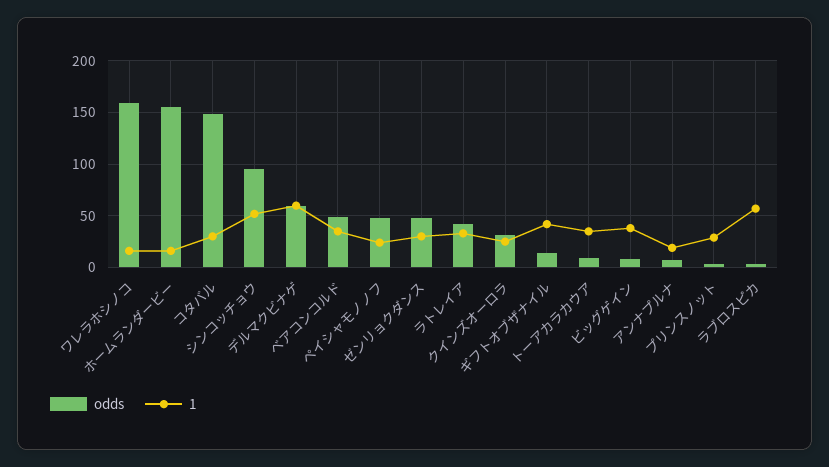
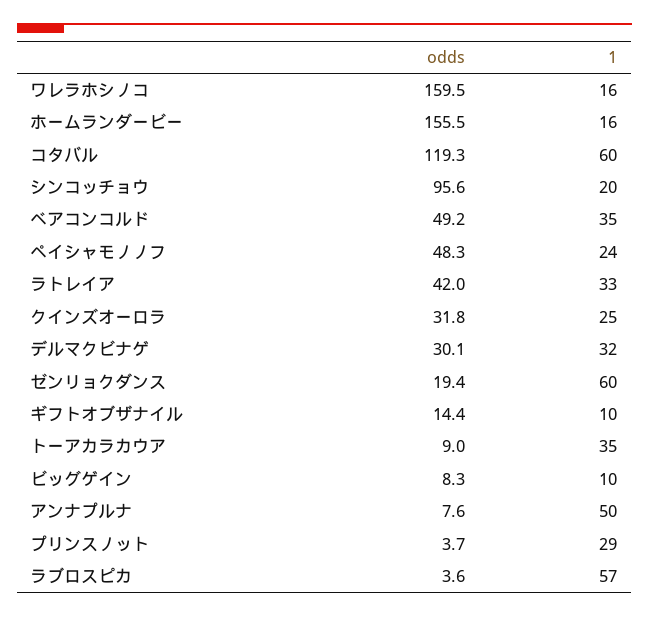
odds, コタバル: 150 -> 119.3
1, コタバル: 30 -> 60
1, シンコッチョウ: 50 -> 20
odds, デルマクビナゲ: 60 -> 30.1
1, デルマクビナゲ: 60 -> 32
odds, ゼンリョクダンス: 50 -> 19.4
1, ゼンリョクダンス: 30 -> 60
1, ギフトオブザナイル: 40 -> 10
1, ビッグゲイン: 40 -> 10
1, アンナプルナ: 20 -> 50

